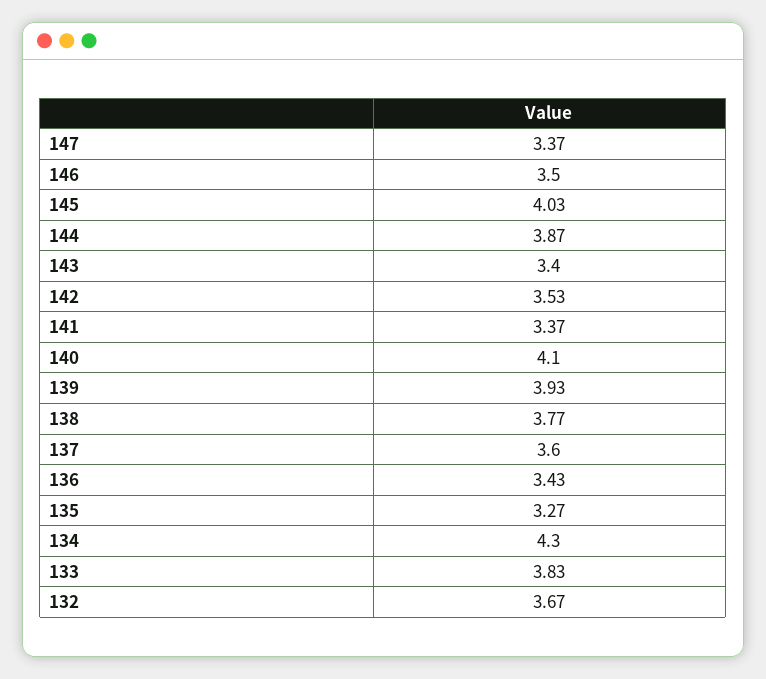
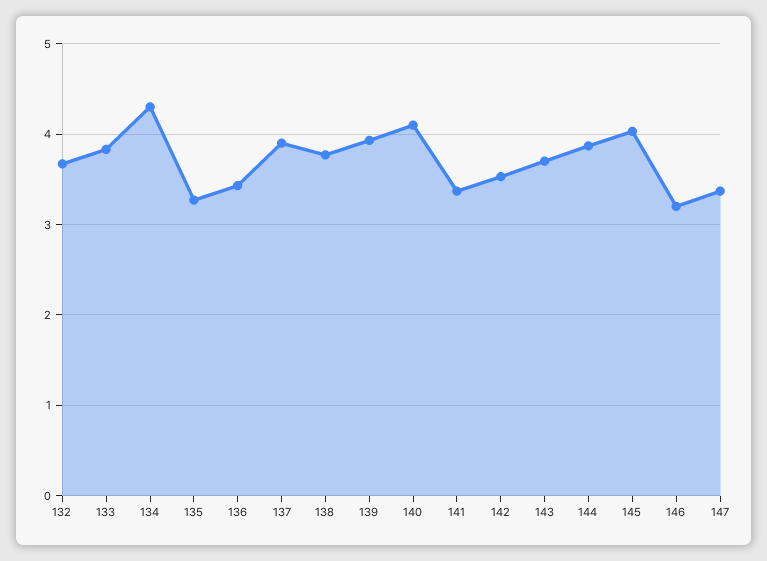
146: 3.5 -> 3.2
143: 3.4 -> 3.7
137: 3.6 -> 3.9

